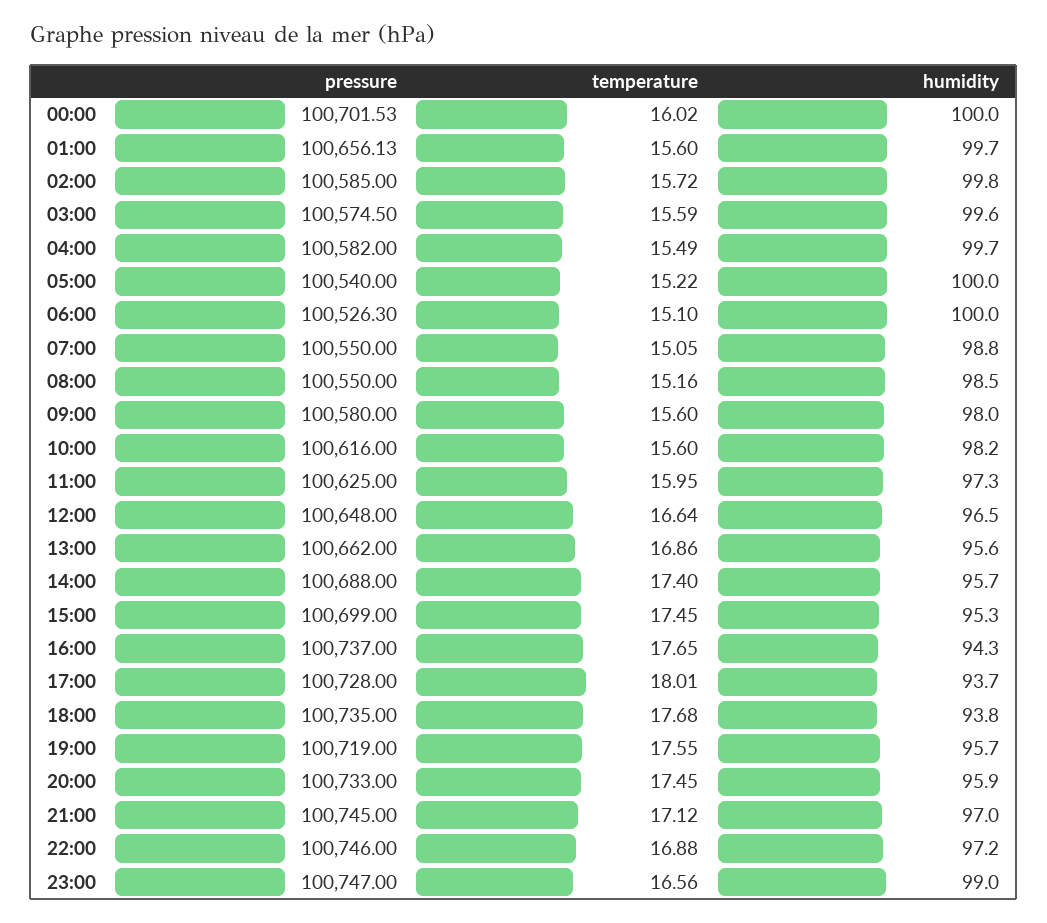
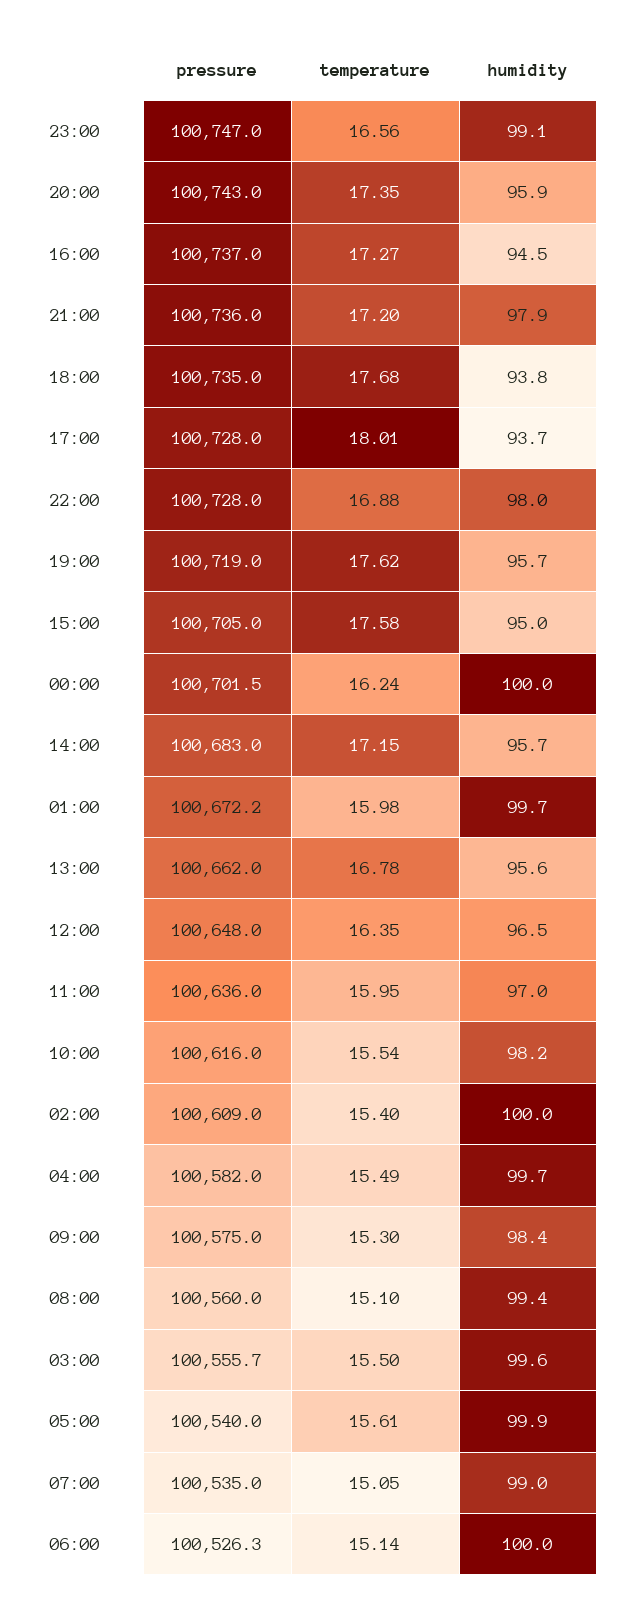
temperature, 00:00: 16.02 -> 16.24
pressure, 01:00: 100656.13 -> 100672.2
temperature, 01:00: 15.6 -> 15.98
pressure, 02:00: 100585 -> 100609
temperature, 02:00: 15.72 -> 15.4
humidity, 02:00: 99.8 -> 100
pressure, 03:00: 100574.5 -> 100555.7
temperature, 03:00: 15.59 -> 15.5
temperature, 05:00: 15.22 -> 15.61
humidity, 05:00: 100 -> 99.9
temperature, 06:00: 15.1 -> 15.14
pressure, 07:00: 100550 -> 100535
humidity, 07:00: 98.8 -> 99
pressure, 08:00: 100550 -> 100560
temperature, 08:00: 15.16 -> 15.1
humidity, 08:00: 98.5 -> 99.4
pressure, 09:00: 100580 -> 100575
temperature, 09:00: 15.6 -> 15.3
humidity, 09:00: 98 -> 98.4
temperature, 10:00: 15.6 -> 15.54
pressure, 11:00: 100625 -> 100636
humidity, 11:00: 97.3 -> 97
temperature, 12:00: 16.64 -> 16.35
temperature, 13:00: 16.86 -> 16.78
pressure, 14:00: 100688 -> 100683
temperature, 14:00: 17.4 -> 17.15
pressure, 15:00: 100699 -> 100705
temperature, 15:00: 17.45 -> 17.58
humidity, 15:00: 95.3 -> 95
temperature, 16:00: 17.65 -> 17.27
humidity, 16:00: 94.3 -> 94.5
temperature, 19:00: 17.55 -> 17.62
pressure, 20:00: 100733 -> 100743
temperature, 20:00: 17.45 -> 17.35
pressure, 21:00: 100745 -> 100736
temperature, 21:00: 17.12 -> 17.2
humidity, 21:00: 97 -> 97.9
pressure, 22:00: 100746 -> 100728
humidity, 22:00: 97.2 -> 98
humidity, 23:00: 99 -> 99.1

